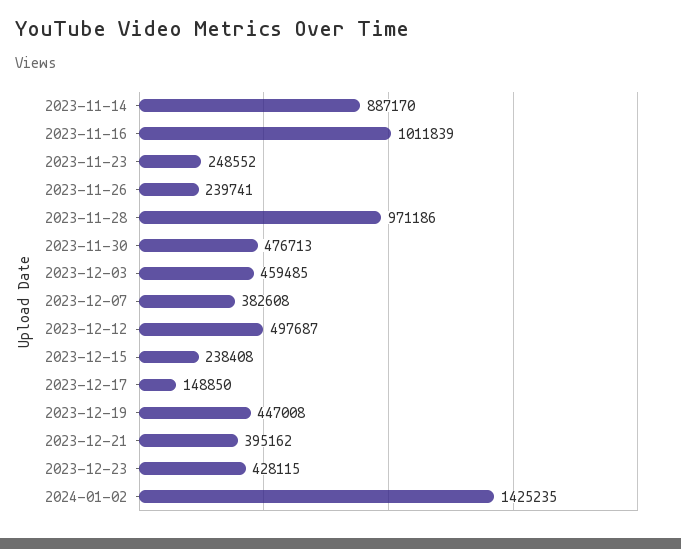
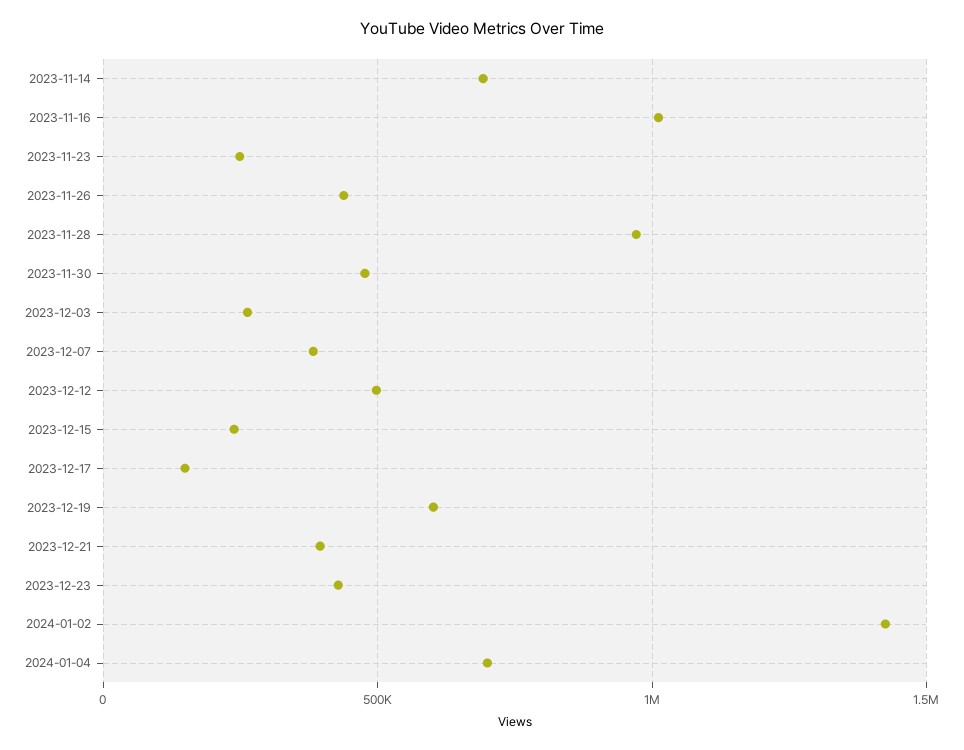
2023-11-14: 887170 -> 700000
2023-11-26: 239741 -> 450000
2023-12-03: 459485 -> 250000
2023-12-19: 447008 -> 600000
2024-01-04: none -> 700000

